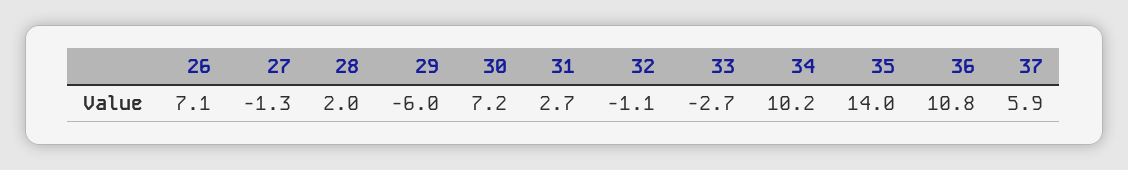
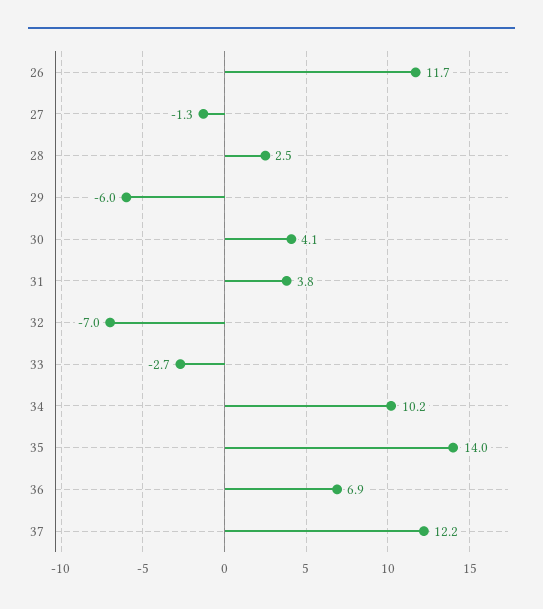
26: 7.1 -> 11.7
28: 2 -> 2.5
30: 7.2 -> 4.1
31: 2.7 -> 3.8
32: -1.1 -> -7
36: 10.8 -> 6.9
37: 5.9 -> 12.2

